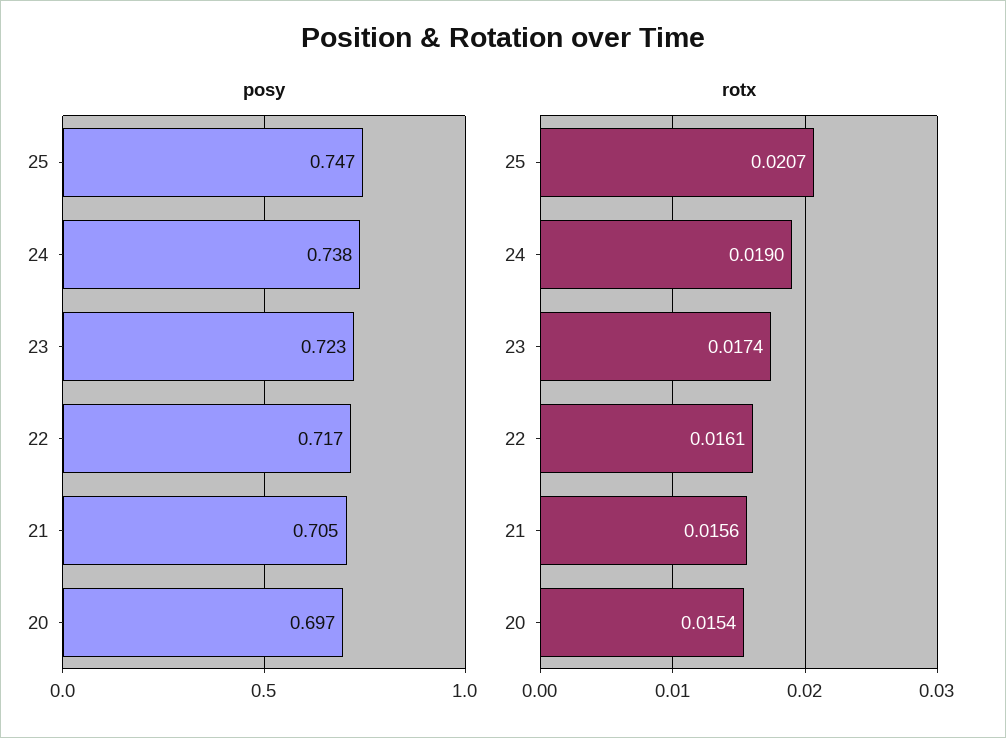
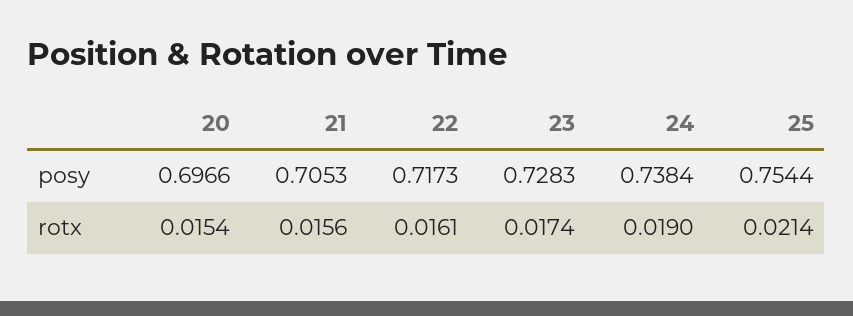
posy, 25: 0.747 -> 0.7544
posy, 23: 0.723 -> 0.7283
rotx, 25: 0.0207 -> 0.0214

